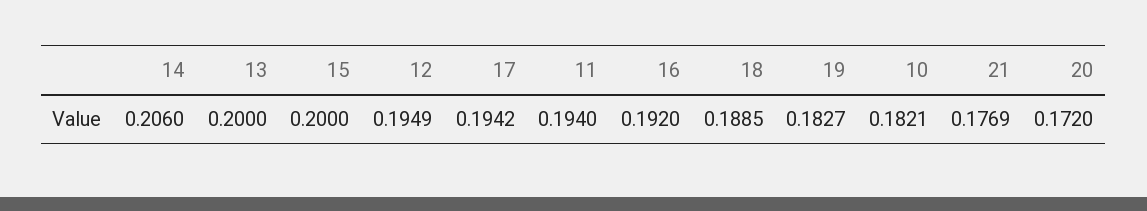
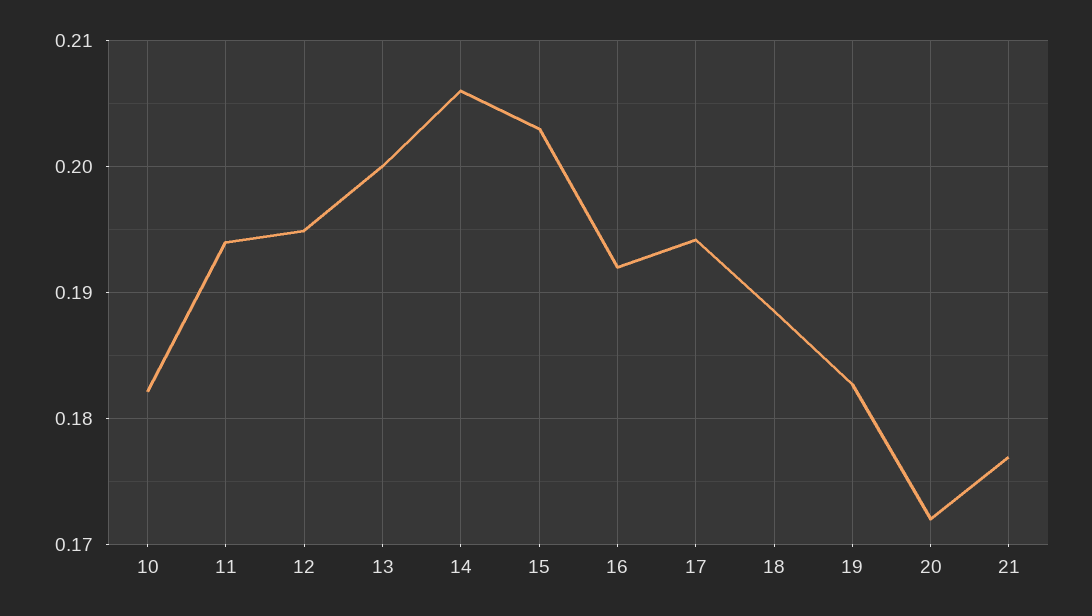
15: 0.2 -> 0.203

